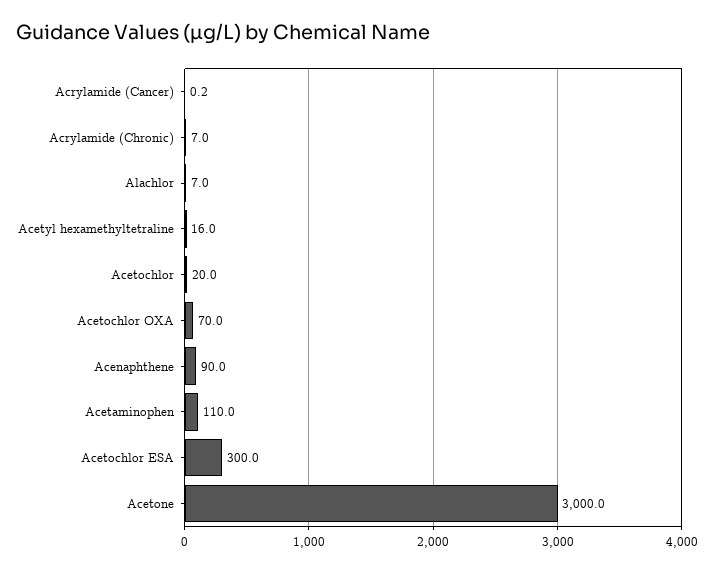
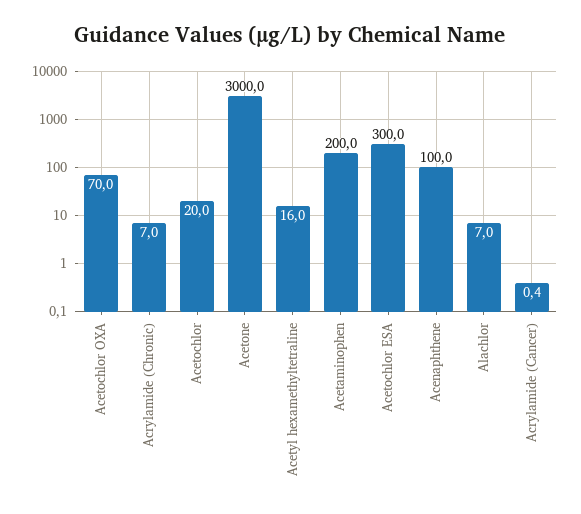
Acrylamide (Cancer): 0.2 -> 0.4
Acenaphthene: 90 -> 100
Acetaminophen: 110 -> 200

